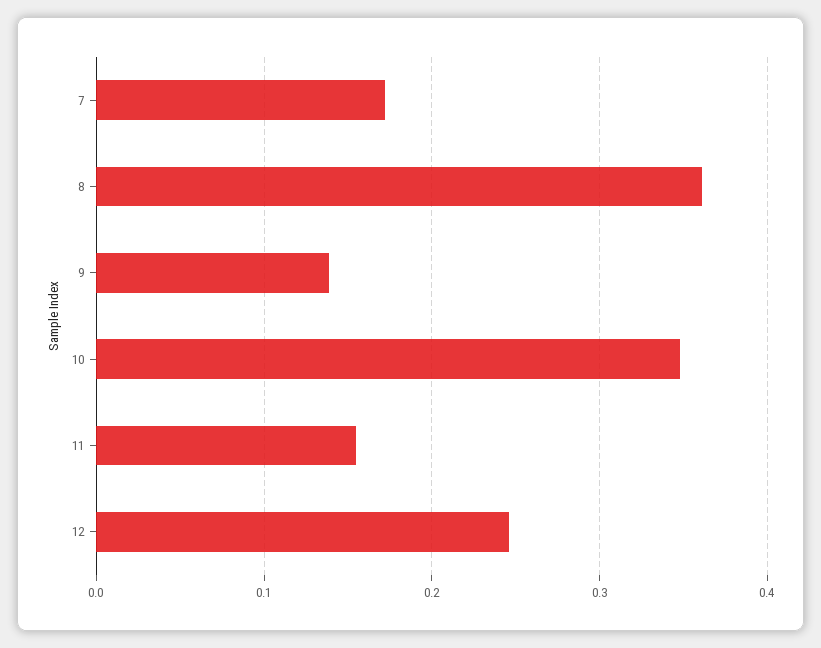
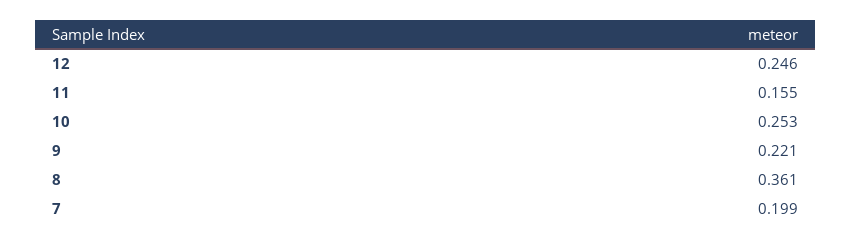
7: 0.17 -> 0.199
9: 0.14 -> 0.221
10: 0.35 -> 0.253

